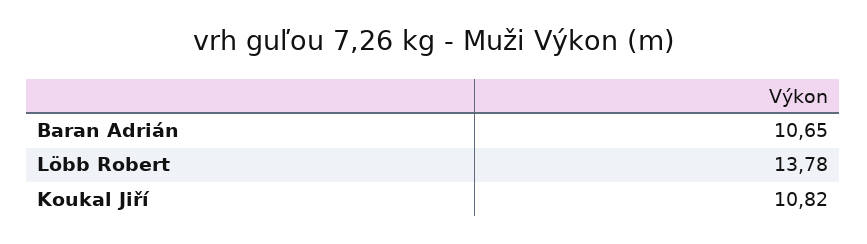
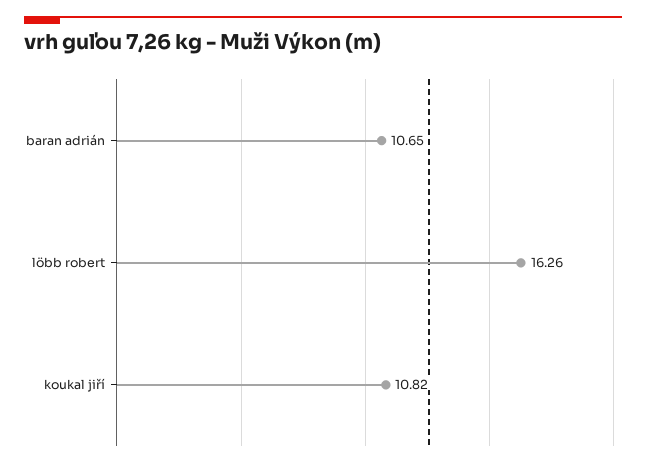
Löbb Robert: 13.78 -> 16.26

